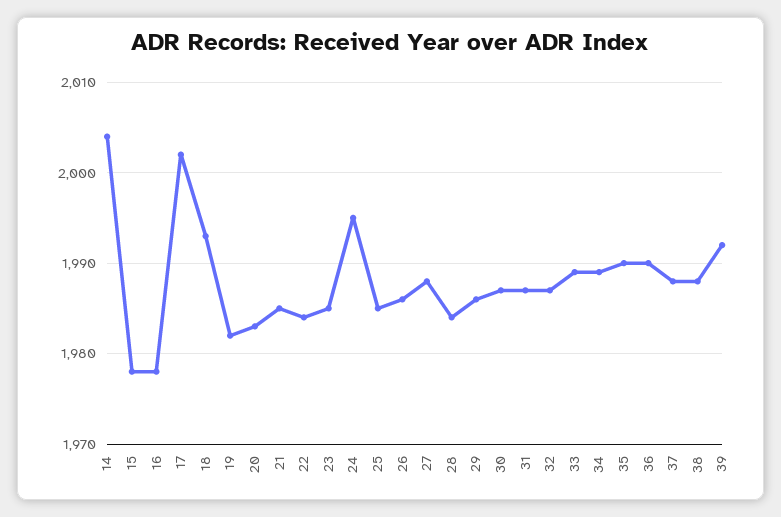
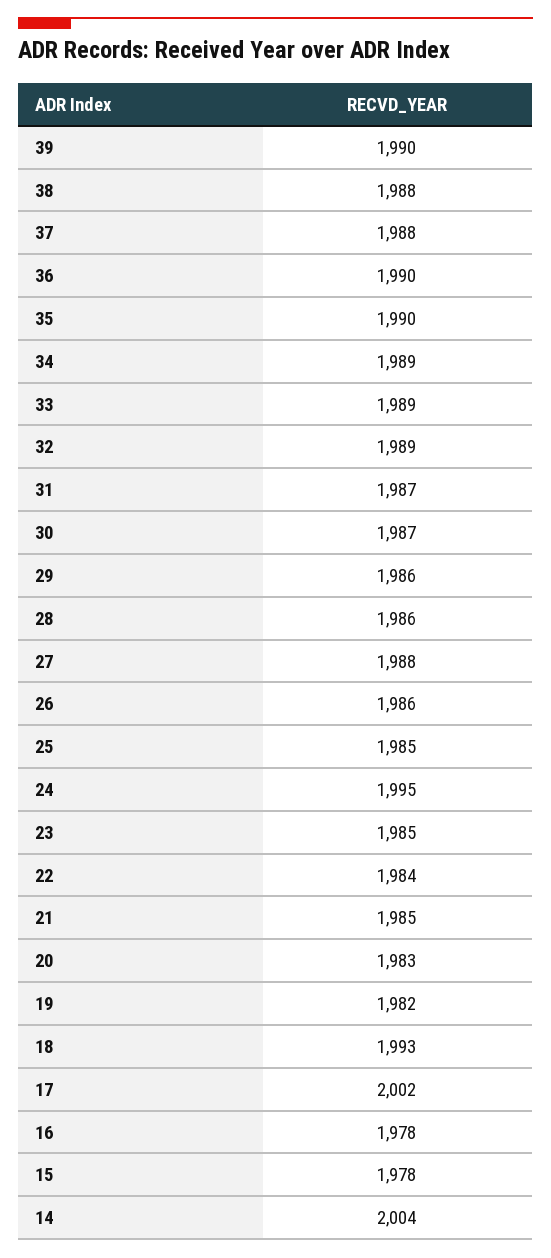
28: 1984 -> 1986
32: 1987 -> 1989
39: 1992 -> 1990

